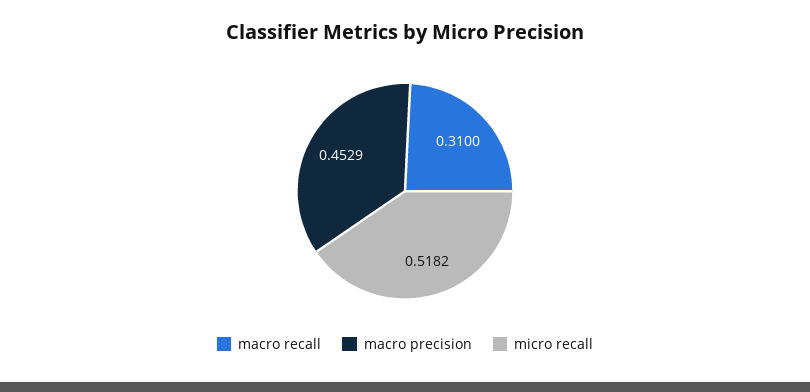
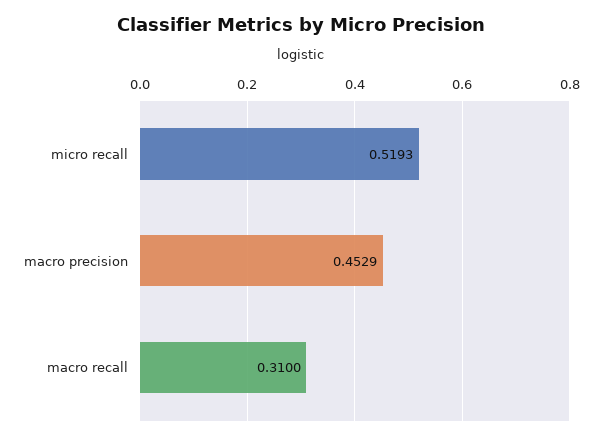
micro recall: 0.5182 -> 0.5193

